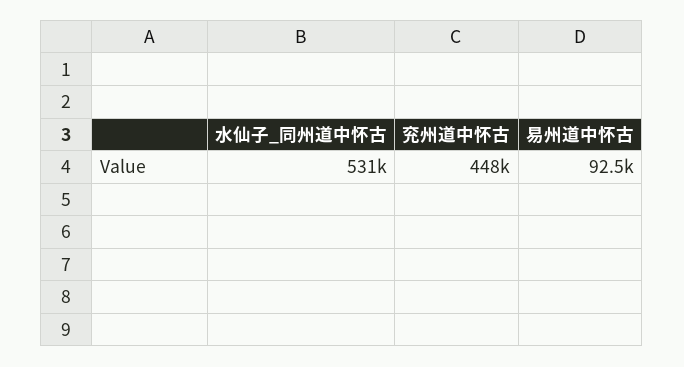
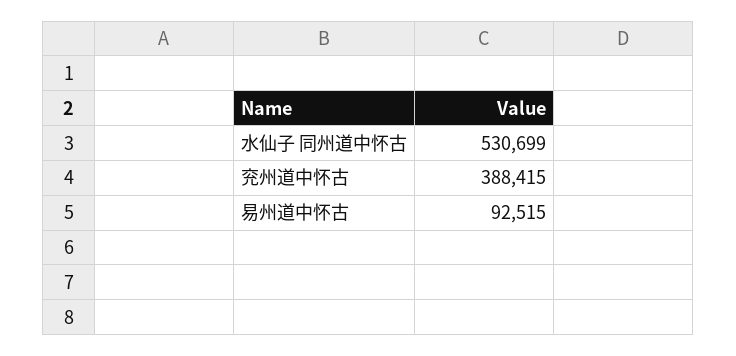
兖州道中怀古: 448000 -> 388415

